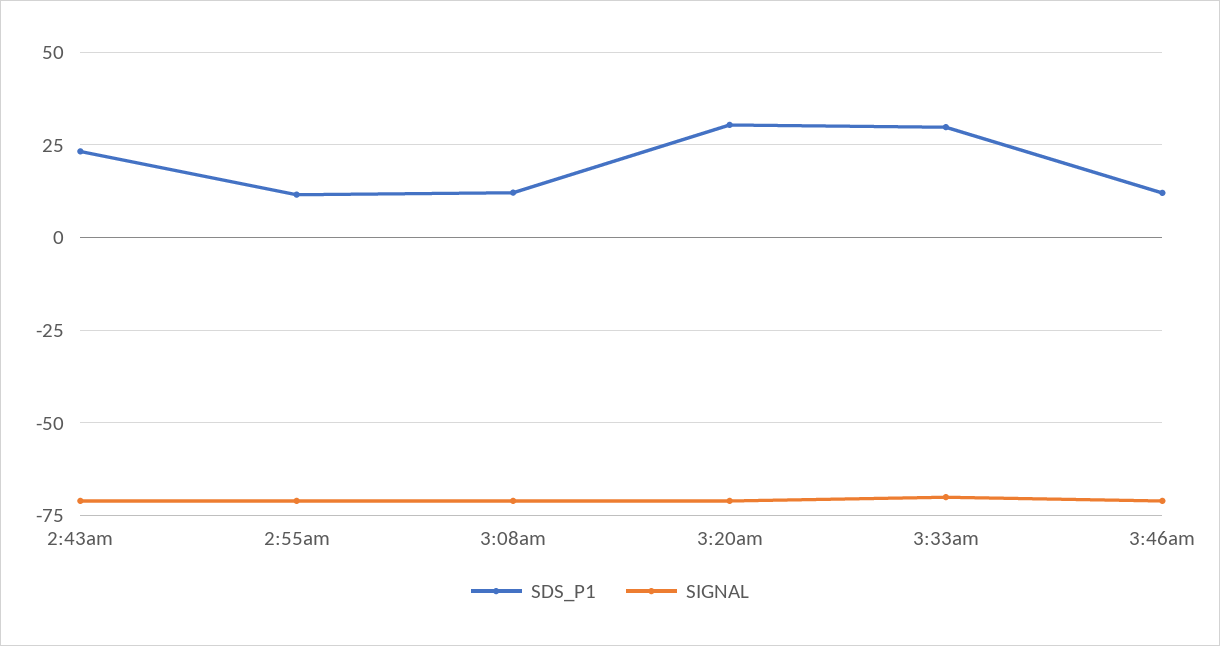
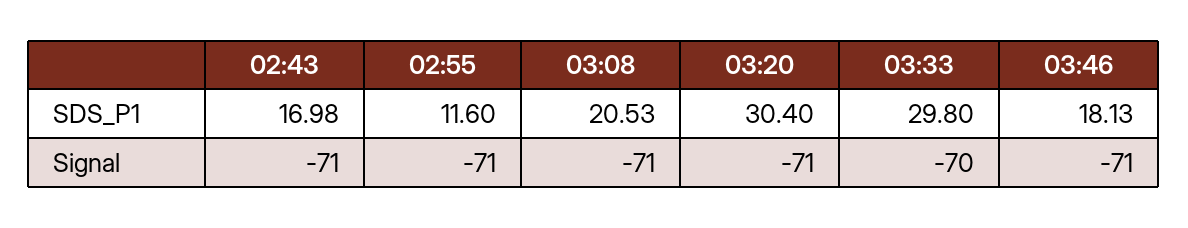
SDS_P1, 2:43am: 22.5 -> 16.98
SDS_P1, 3:08am: 12.5 -> 20.53
SDS_P1, 3:46am: 12.5 -> 18.13

